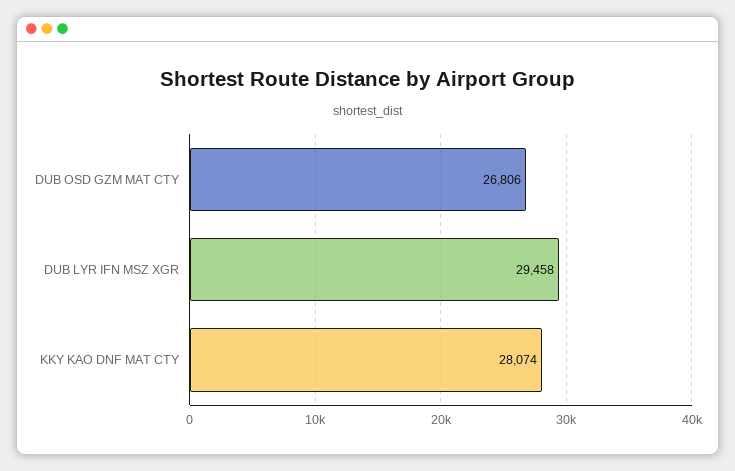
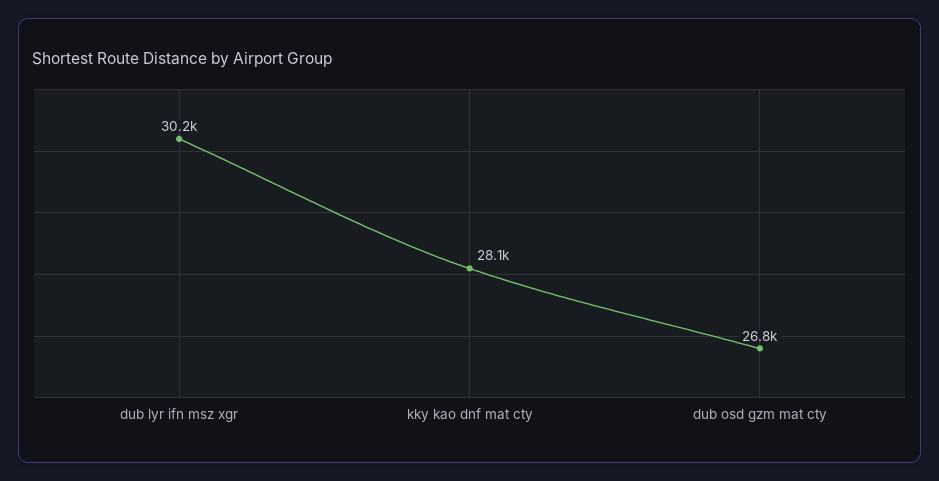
DUB LYR IFN MSZ XGR: 29458 -> 30200

